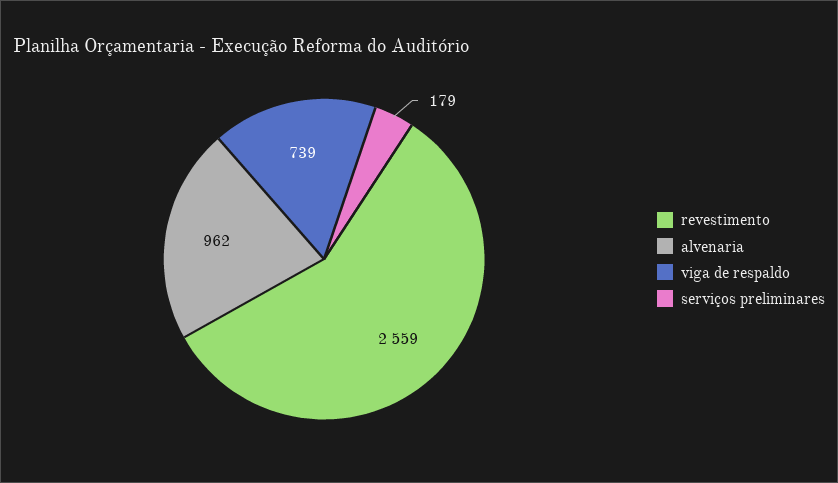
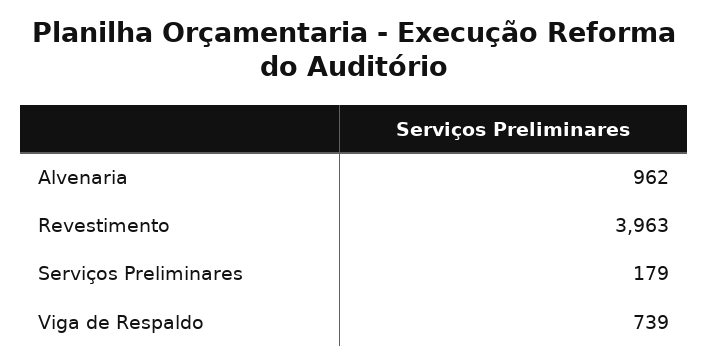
revestimento: 2559 -> 3963

